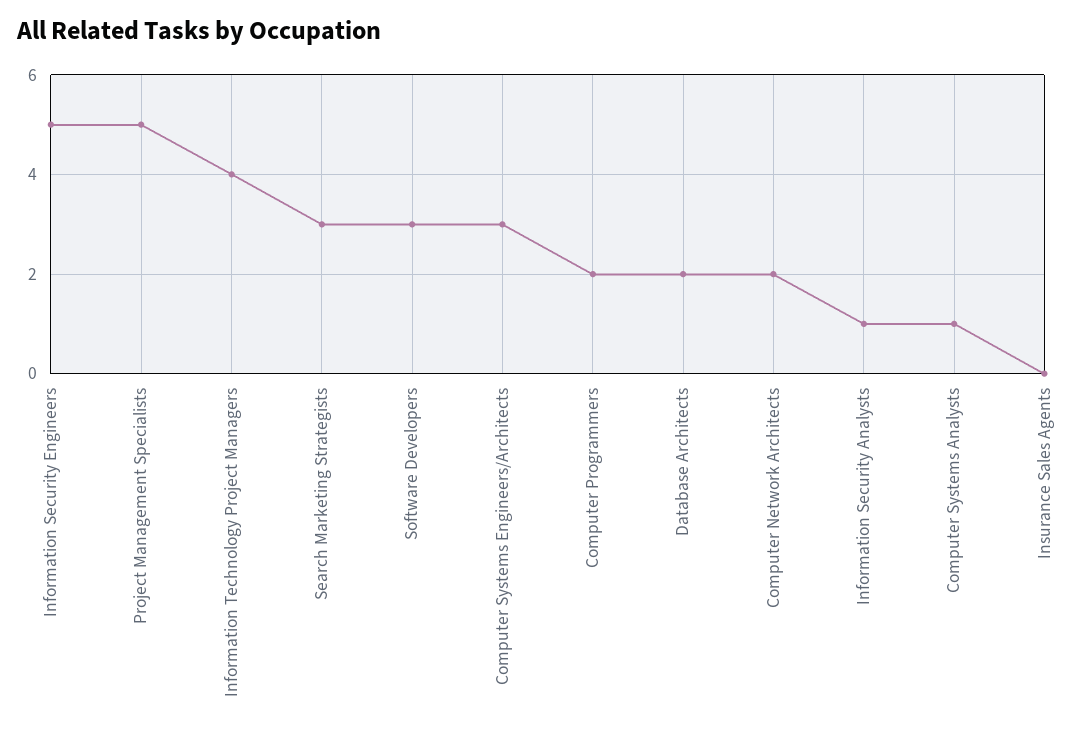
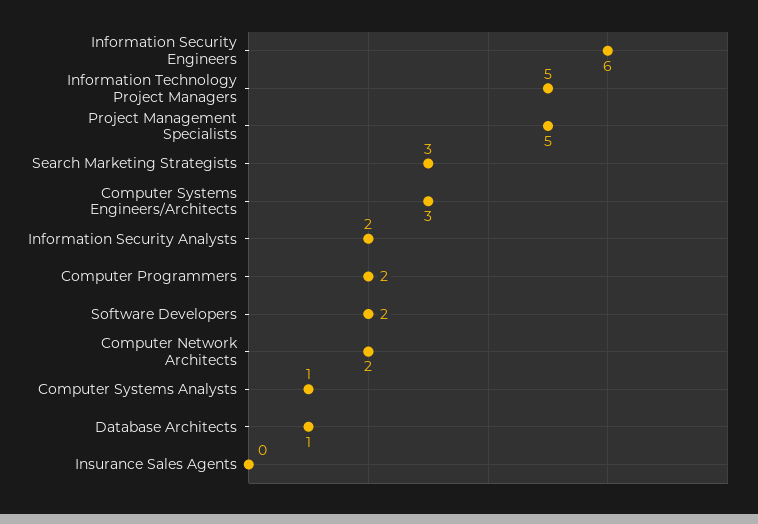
Information Security Engineers: 5 -> 6
Information Technology Project Managers: 4 -> 5
Software Developers: 3 -> 2
Database Architects: 2 -> 1
Information Security Analysts: 1 -> 2

